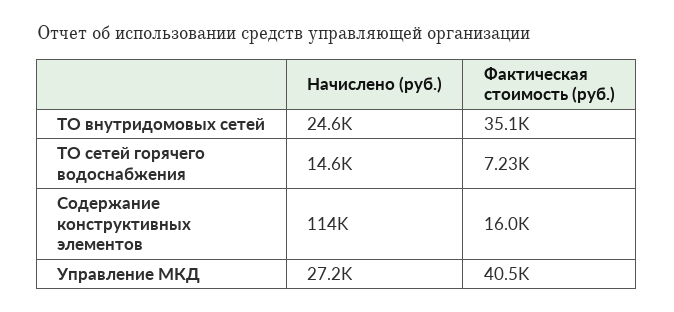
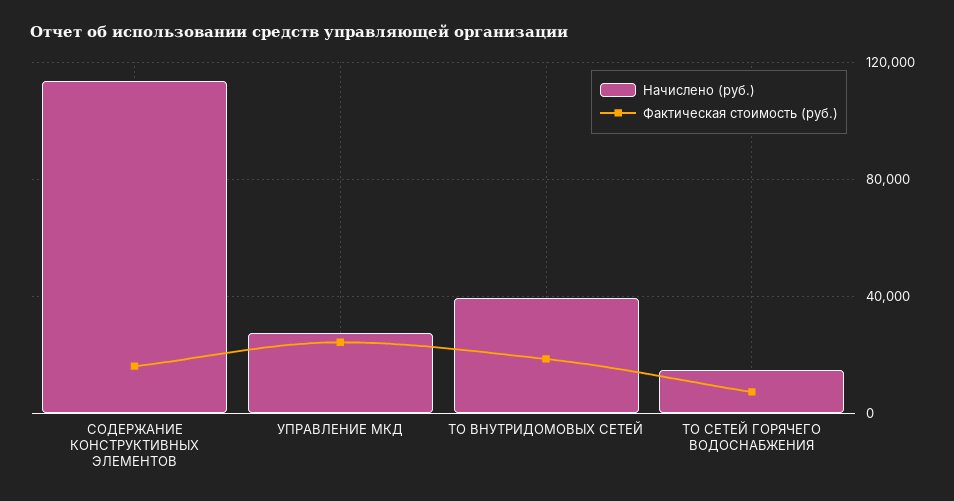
Начислено (руб.), ТО внутридомовых сетей: 24600 -> 40000
Фактическая стоимость (руб.), ТО внутридомовых сетей: 35100 -> 20000
Фактическая стоимость (руб.), Управление МКД: 40500 -> 25000

